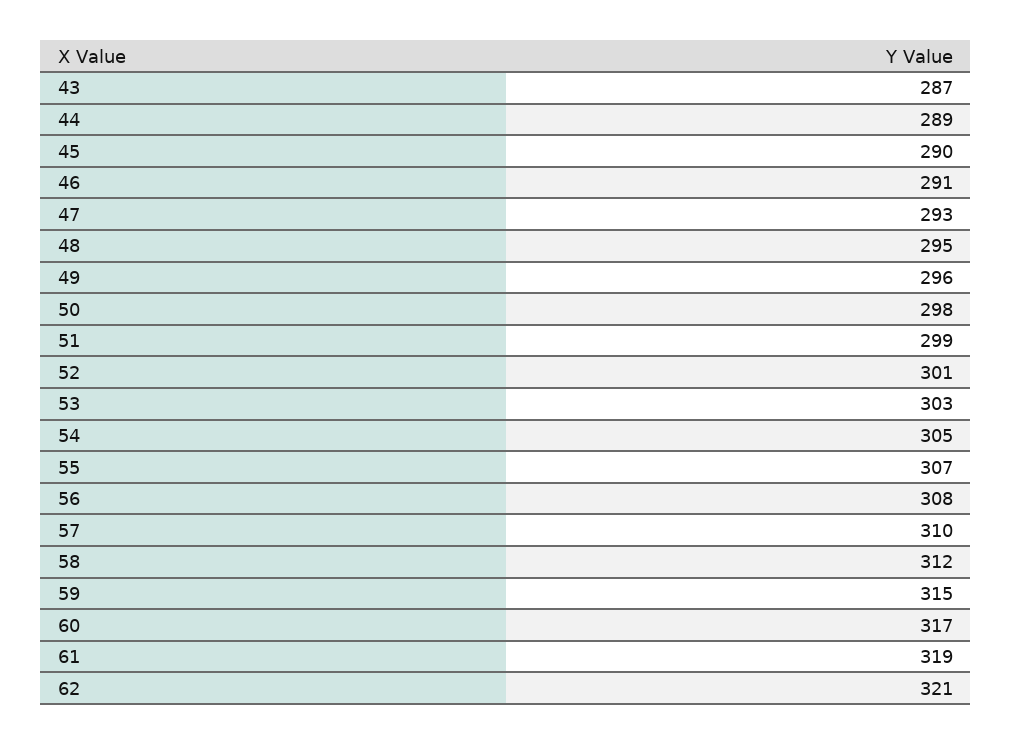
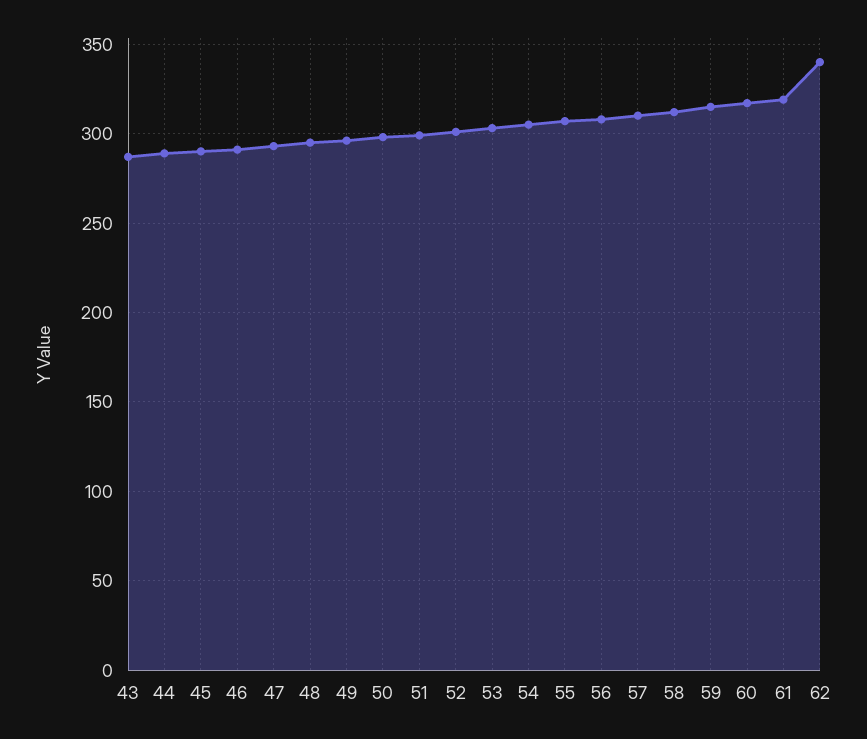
62: 321 -> 340

